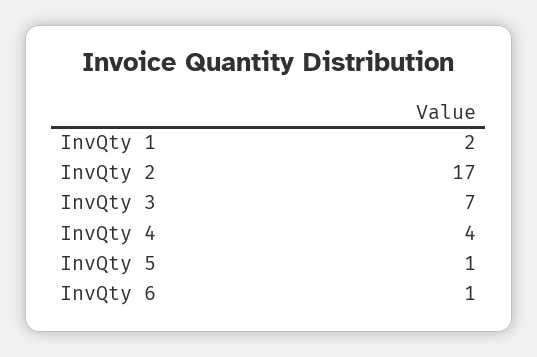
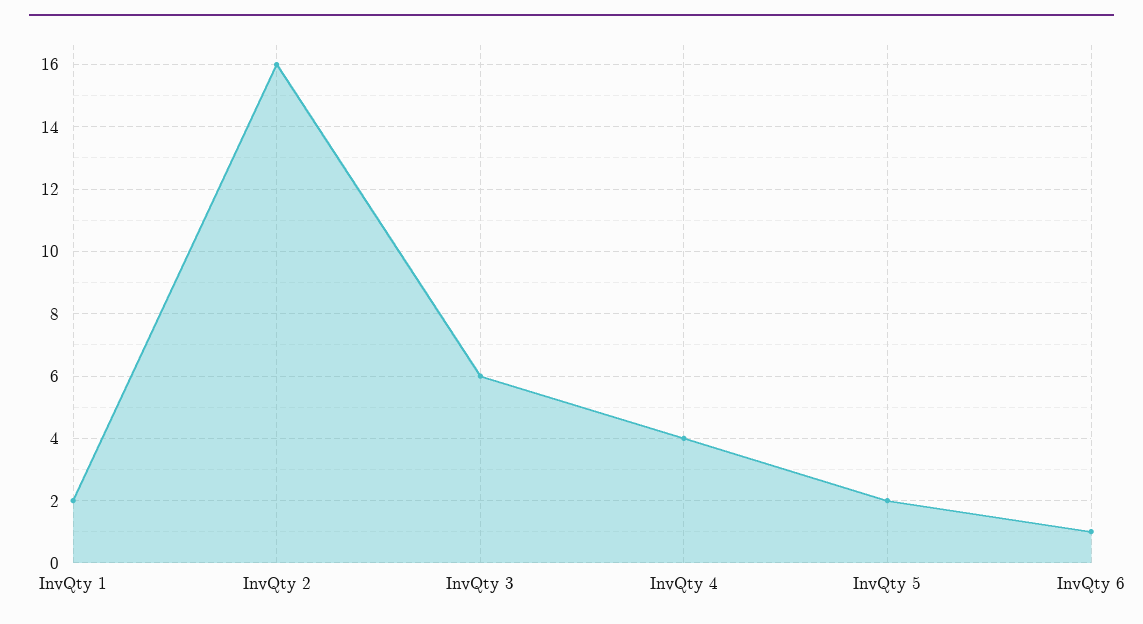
InvQty 2: 17 -> 16
InvQty 3: 7 -> 6
InvQty 5: 1 -> 2

